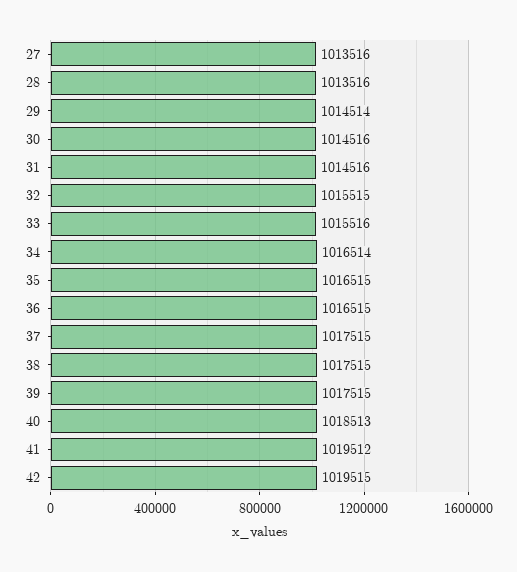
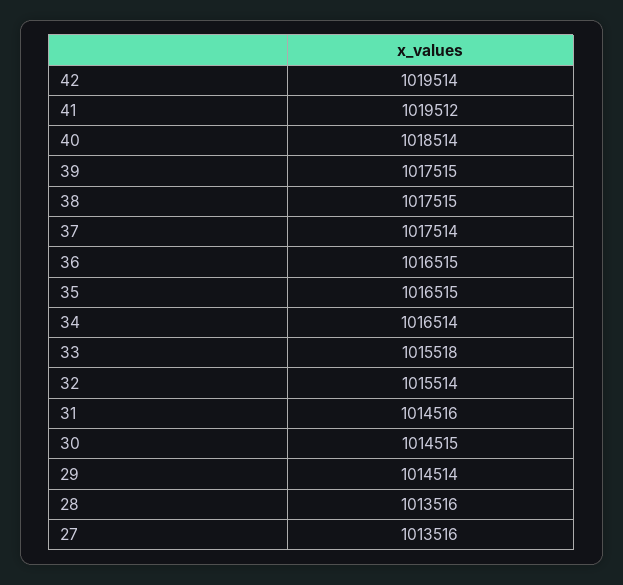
30: 1014516 -> 1014515
32: 1015515 -> 1015514
33: 1015516 -> 1015518
37: 1017515 -> 1017514
40: 1018513 -> 1018514
42: 1019515 -> 1019514

